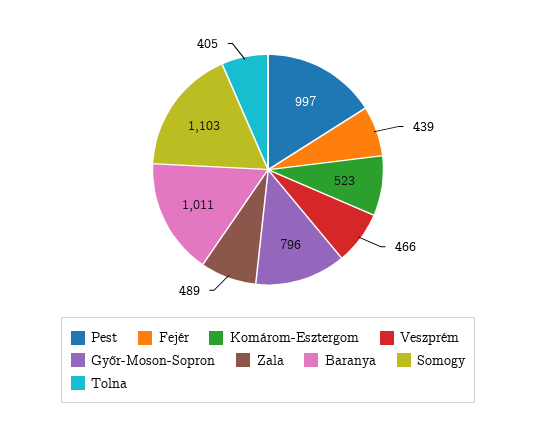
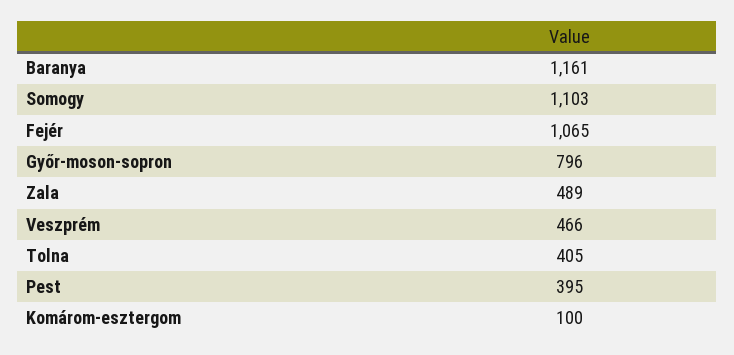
Pest: 997 -> 395
Fejér: 439 -> 1065
Komárom-Esztergom: 523 -> 100
Baranya: 1011 -> 1161

